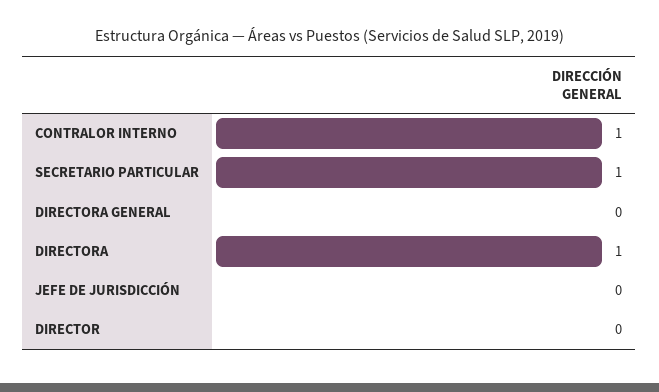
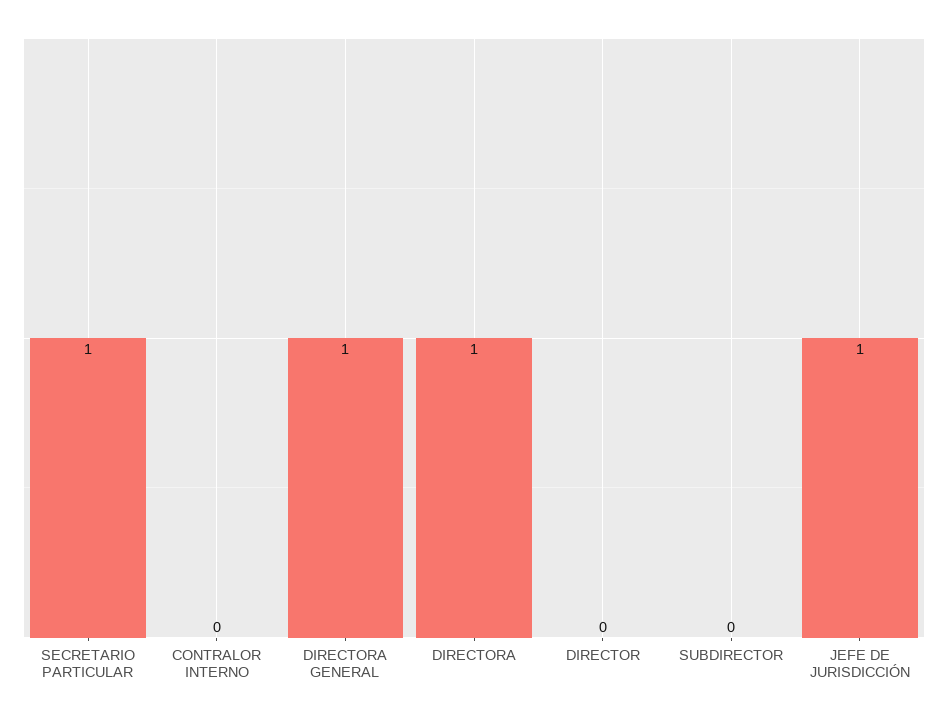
CONTRALOR INTERNO: 1 -> 0
DIRECTORA GENERAL: 0 -> 1
JEFE DE JURISDICCIÓN: 0 -> 1
SUBDIRECTOR: none -> 0

